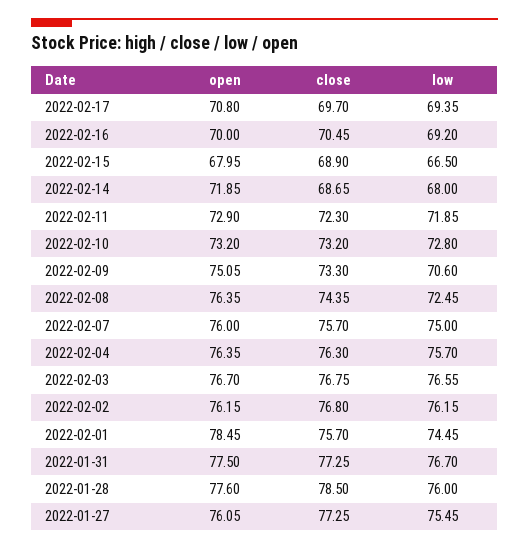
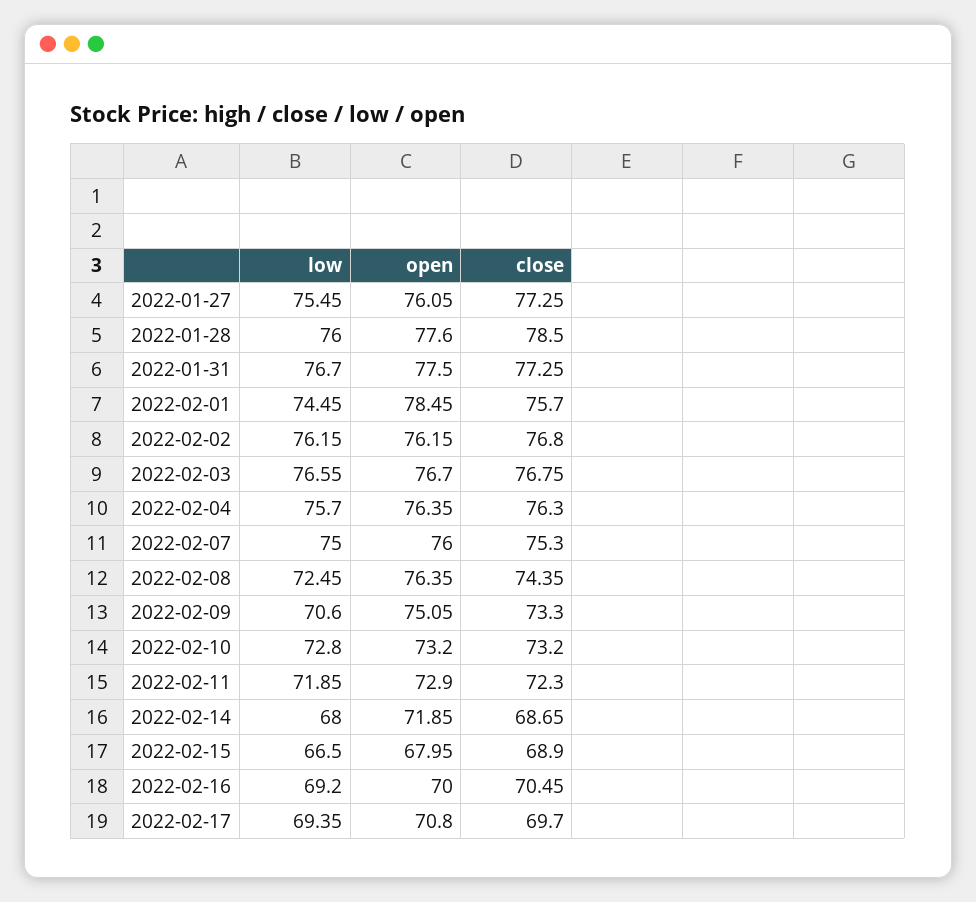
close, 2022-02-07: 75.7 -> 75.3

